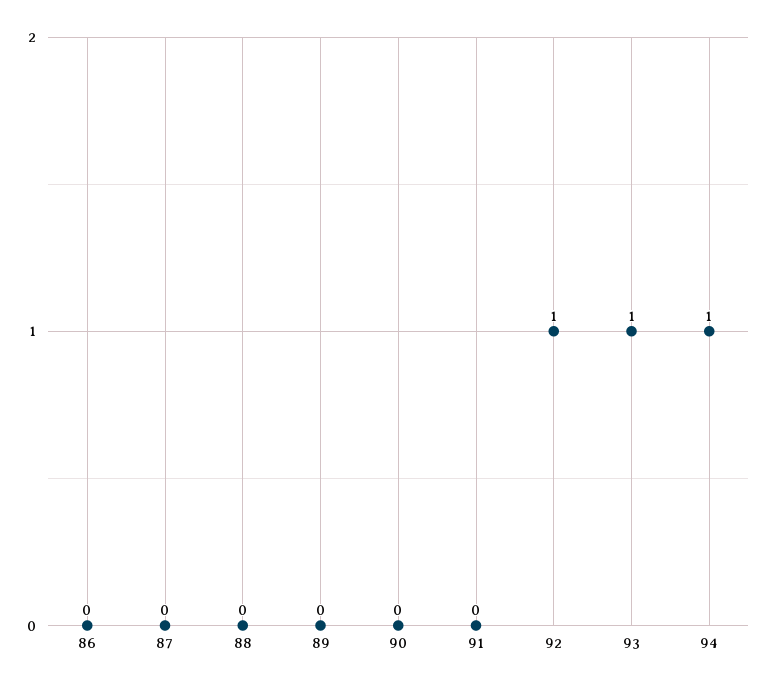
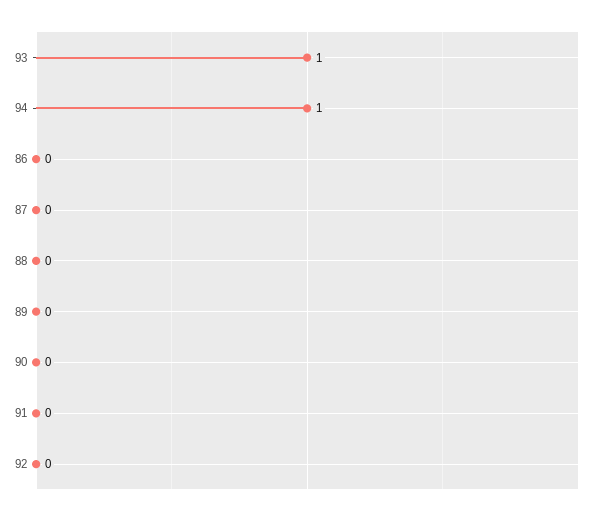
92: 1 -> 0

